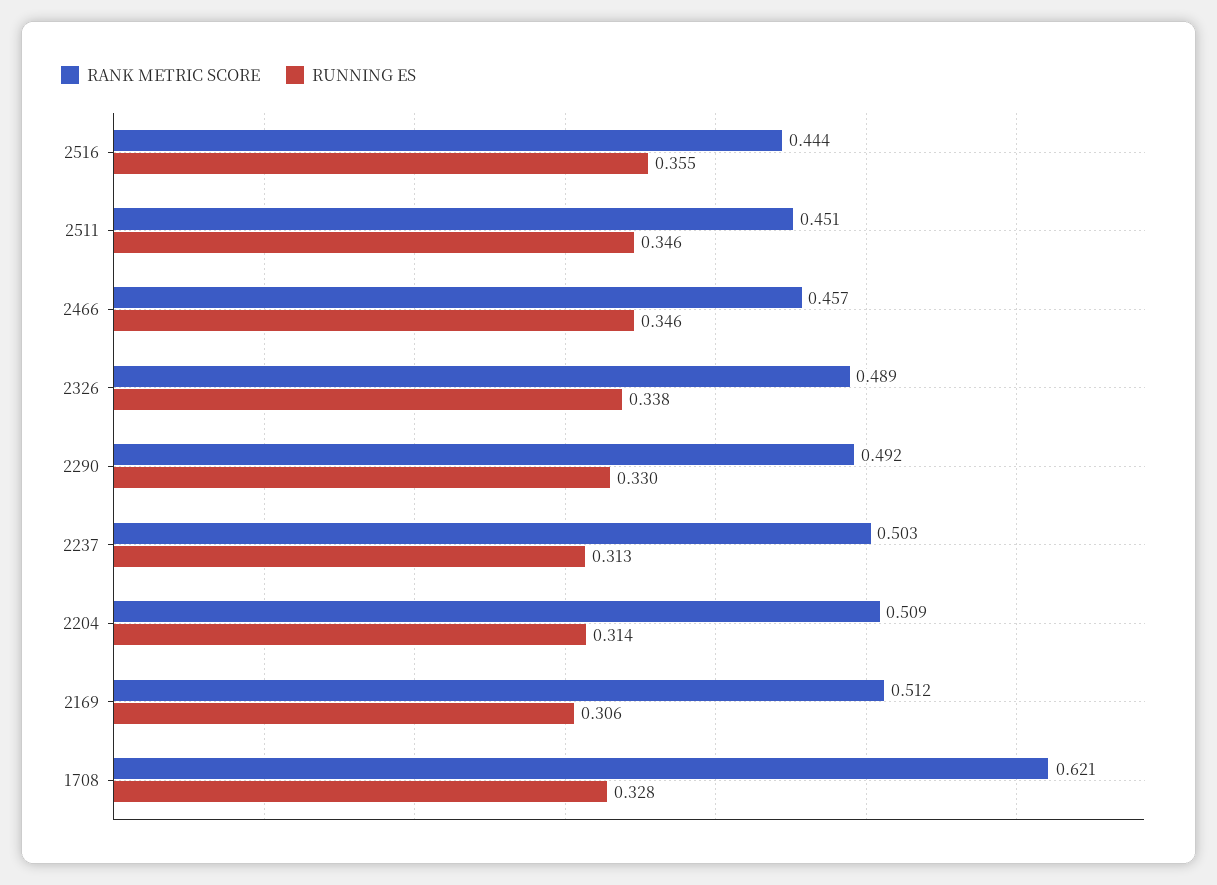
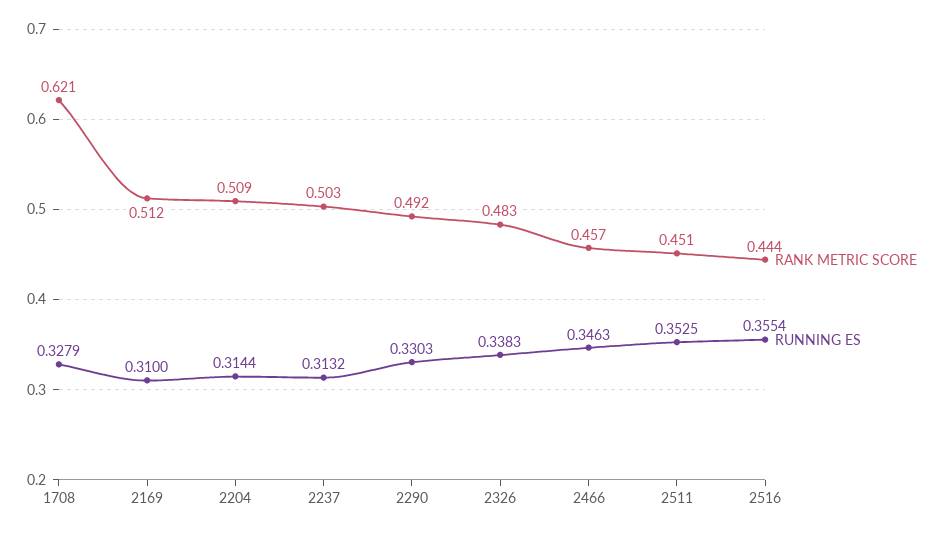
RUNNING ES, 2511: 0.346 -> 0.3525
RANK METRIC SCORE, 2326: 0.489 -> 0.483
RUNNING ES, 2169: 0.306 -> 0.31

